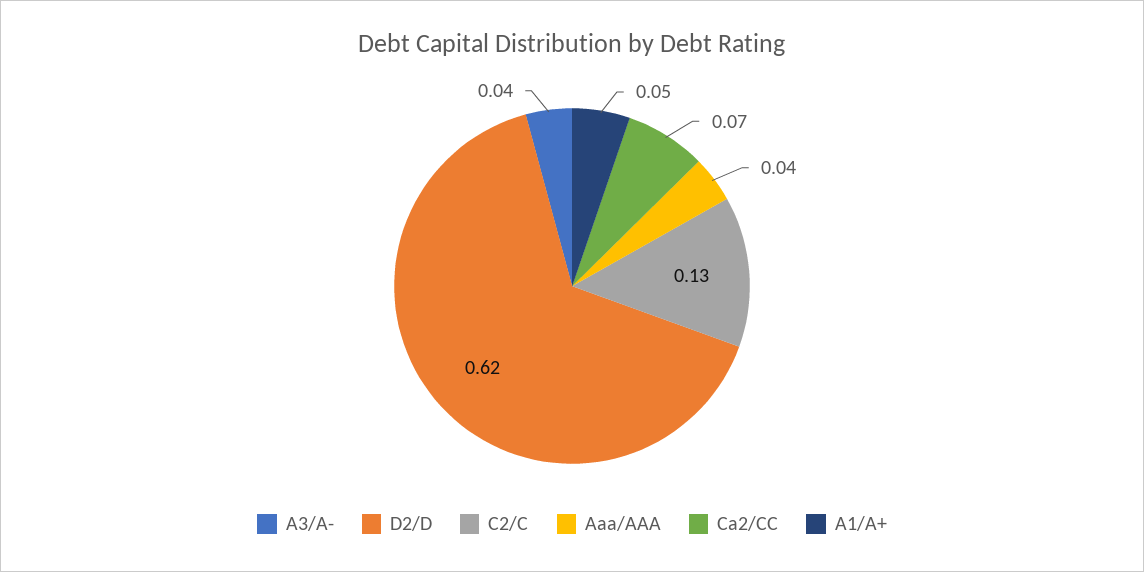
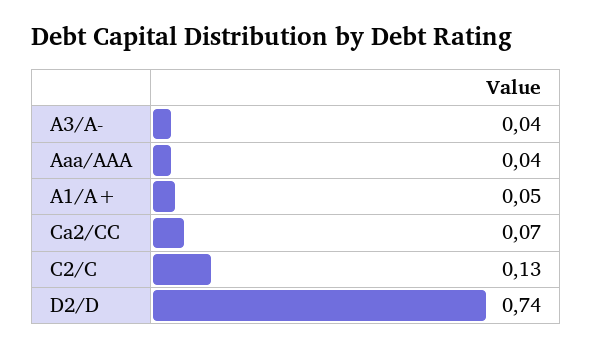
D2/D: 0.62 -> 0.74

